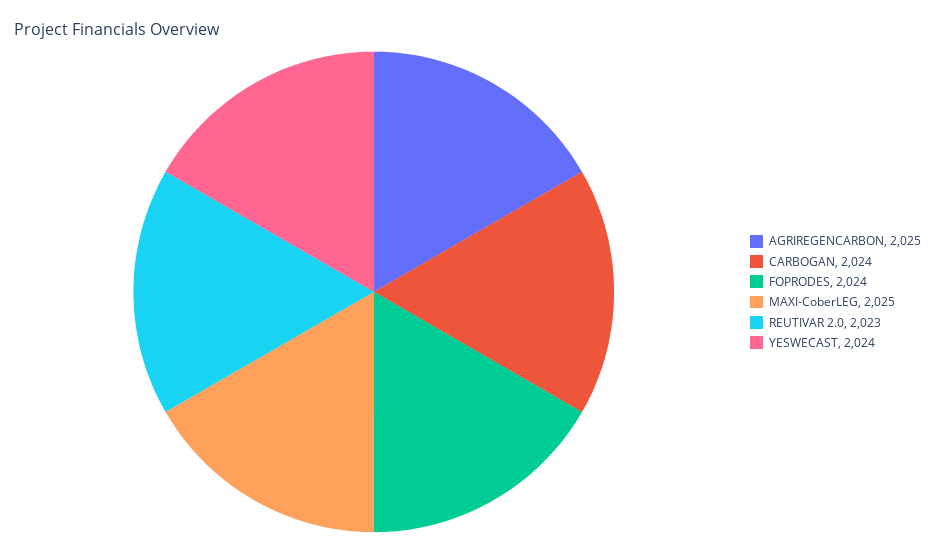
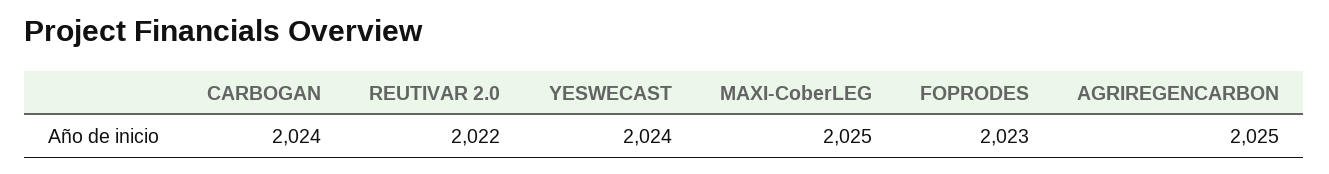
FOPRODES: 2024 -> 2023
REUTIVAR 2.0: 2023 -> 2022

